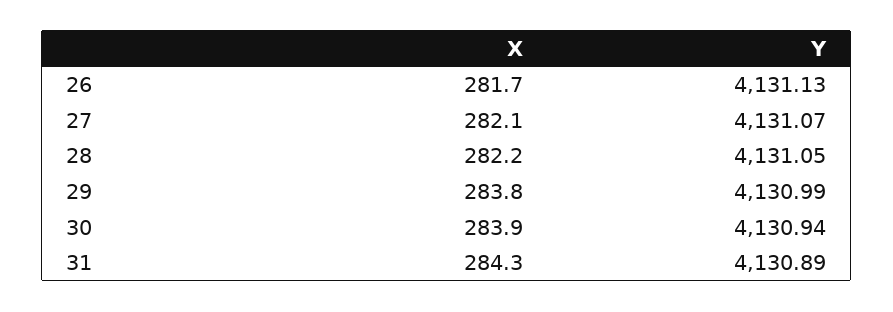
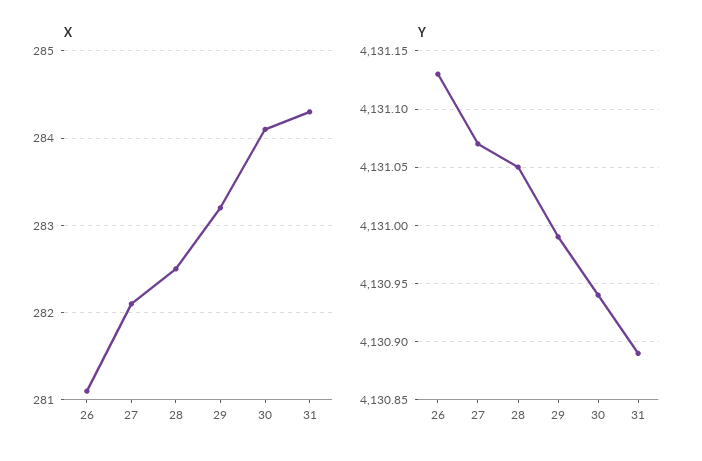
X, 26: 281.7 -> 281.1
X, 28: 282.2 -> 282.5
X, 29: 283.8 -> 283.2
X, 30: 283.9 -> 284.1

